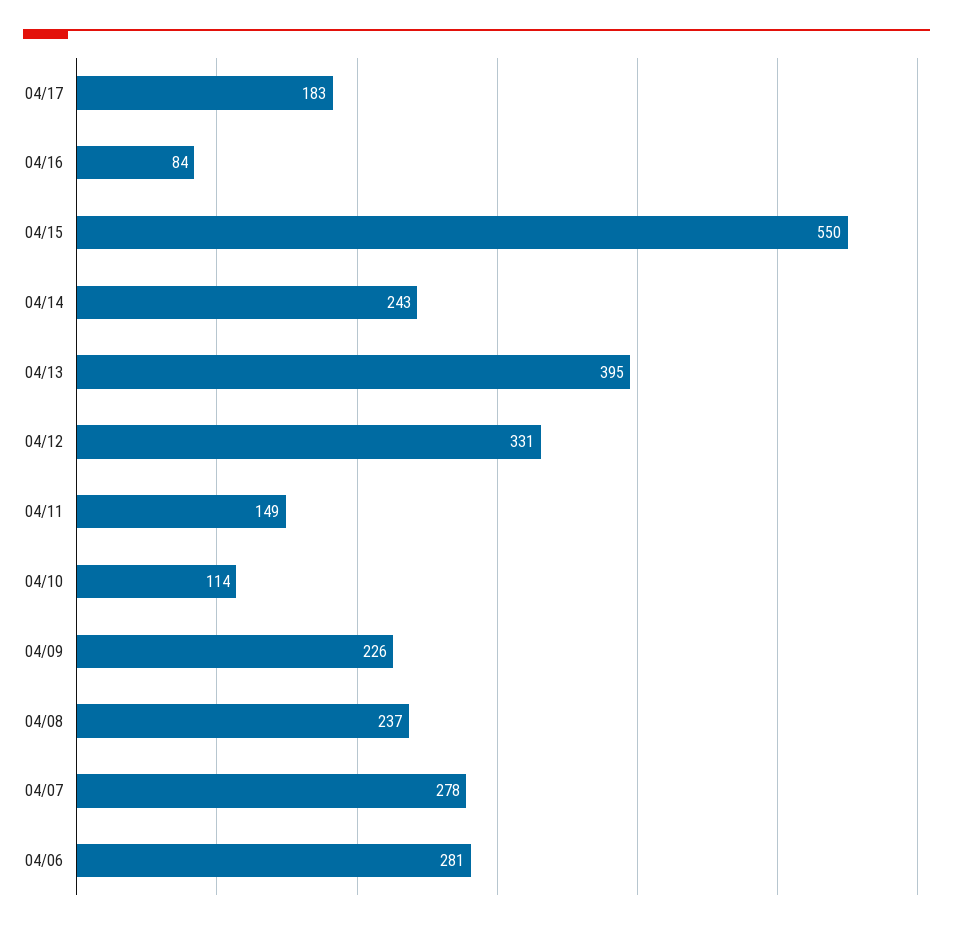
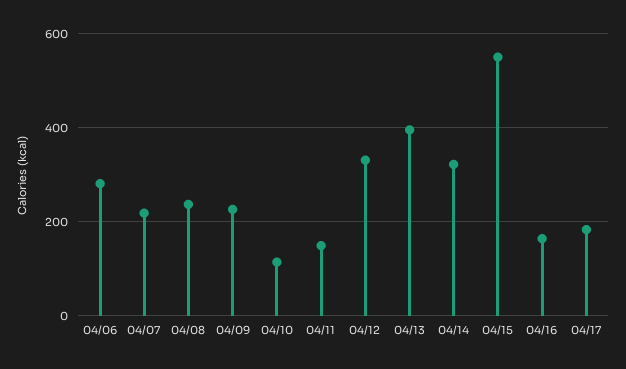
04/16: 84 -> 160
04/14: 243 -> 320
04/07: 278 -> 220

